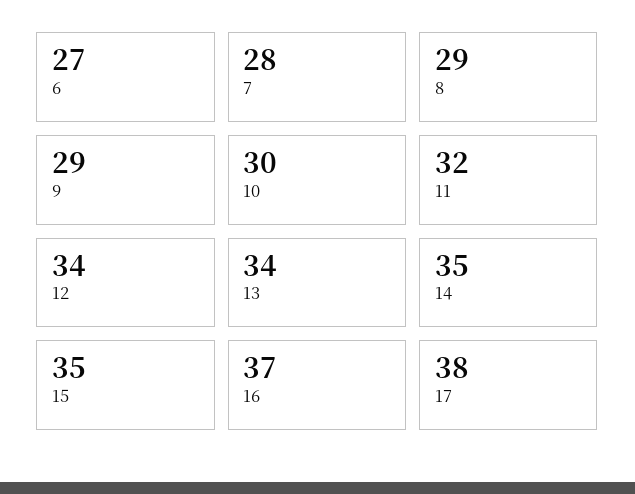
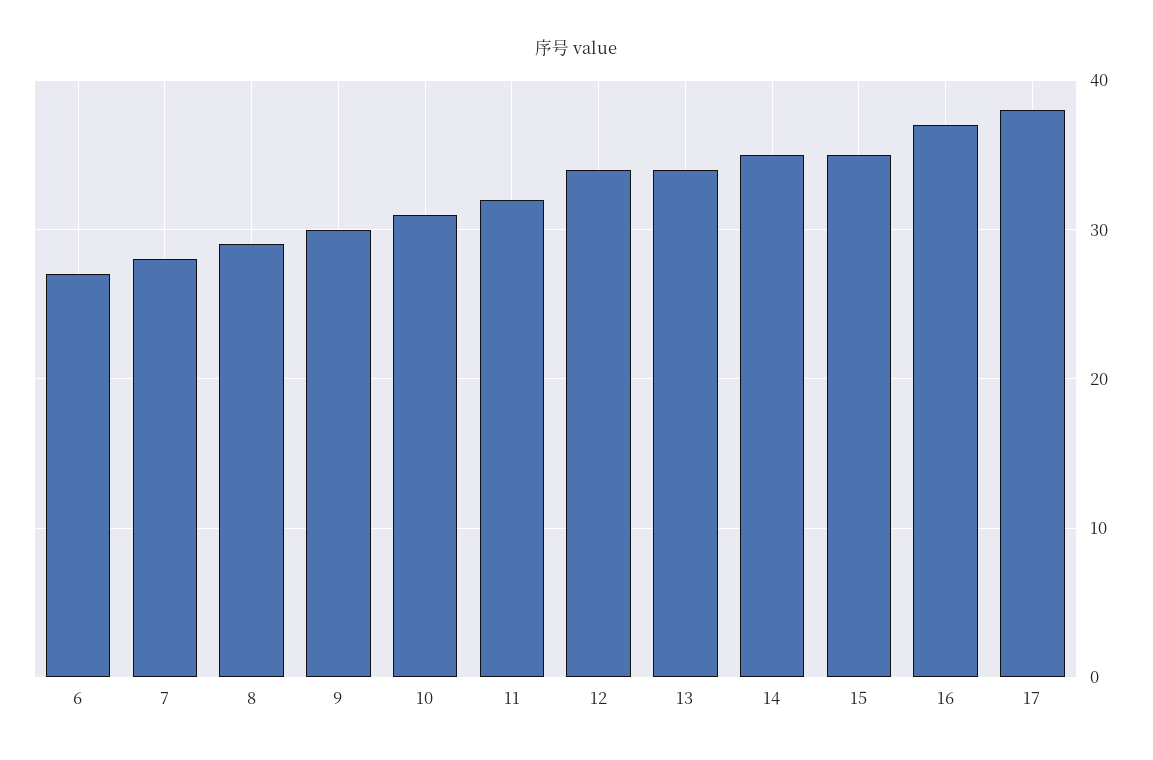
9: 29 -> 30
10: 30 -> 31

